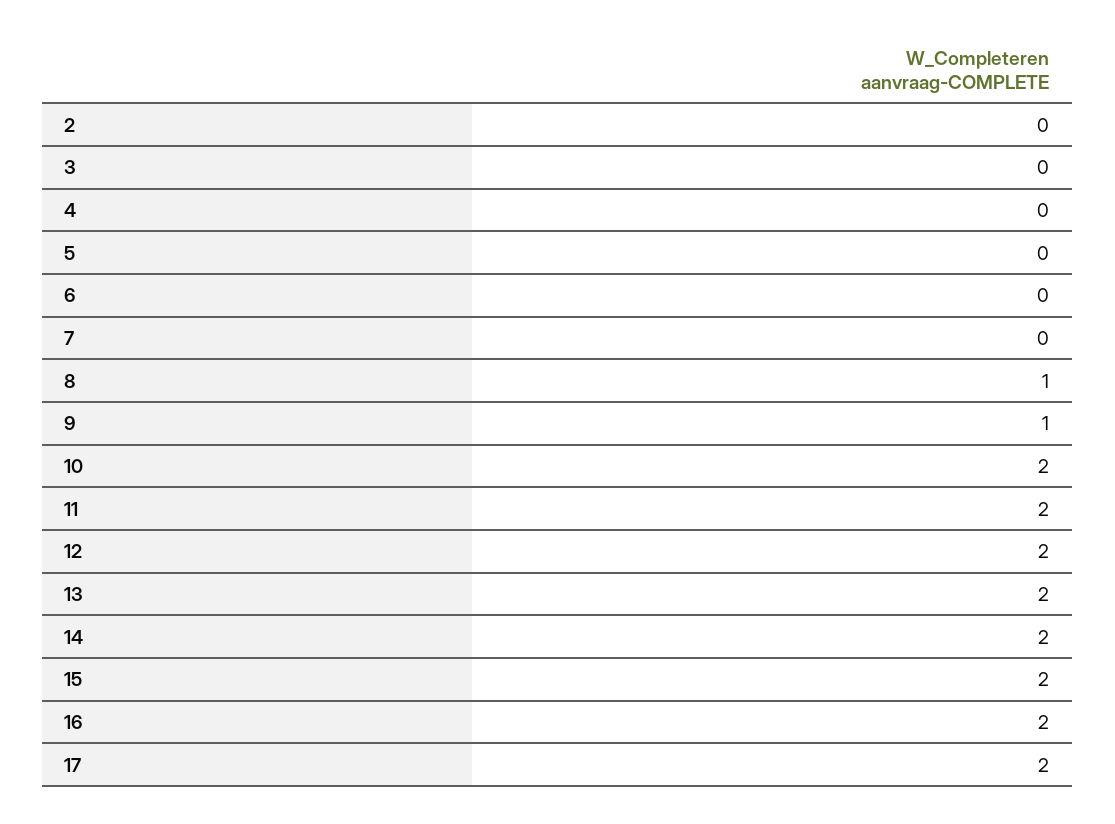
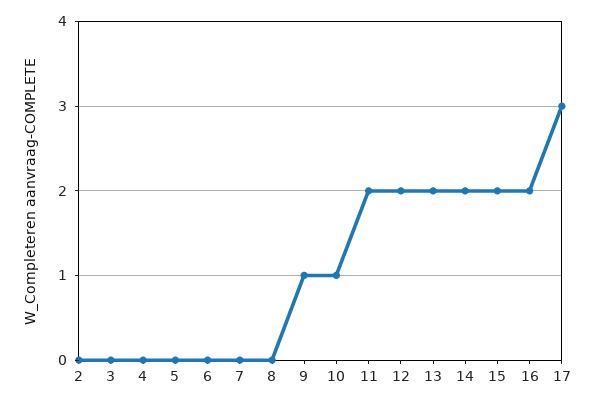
8: 1 -> 0
10: 2 -> 1
17: 2 -> 3

